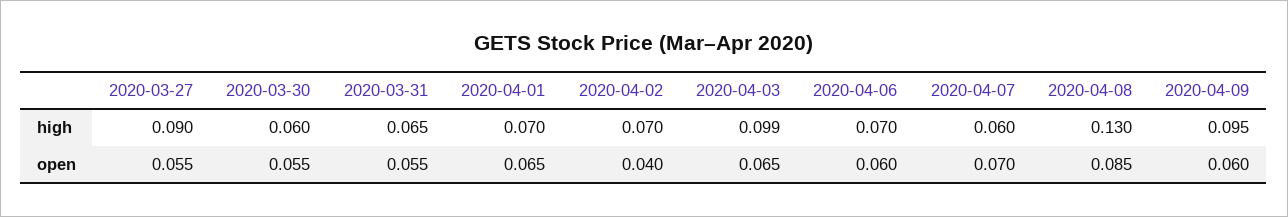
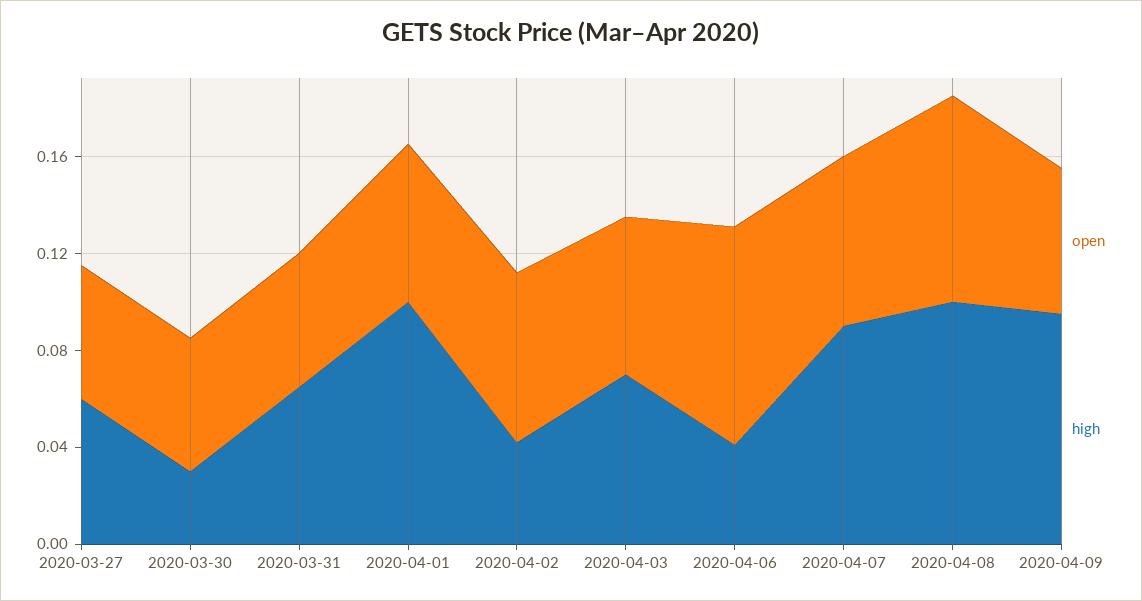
high, 2020-03-27: 0.09 -> 0.06
high, 2020-03-30: 0.06 -> 0.03
high, 2020-04-01: 0.07 -> 0.1
high, 2020-04-02: 0.07 -> 0.04
high, 2020-04-03: 0.099 -> 0.07
high, 2020-04-06: 0.07 -> 0.04
high, 2020-04-07: 0.06 -> 0.09
high, 2020-04-08: 0.13 -> 0.1
open, 2020-04-02: 0.04 -> 0.07
open, 2020-04-06: 0.06 -> 0.09

